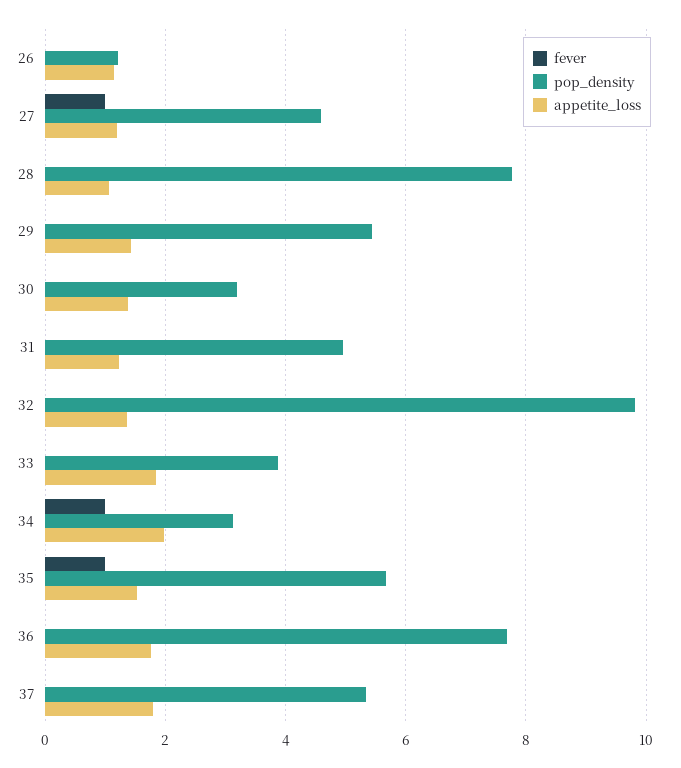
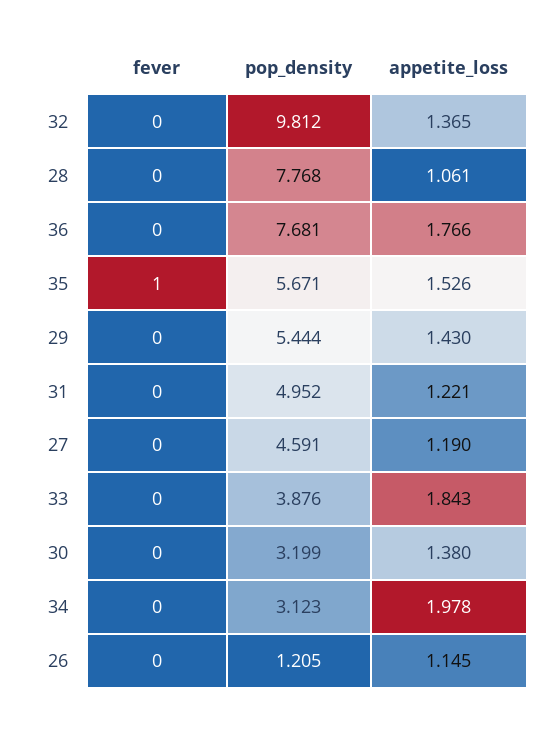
fever, 27: 1 -> 0
fever, 34: 1 -> 0
fever, 37: 0 -> none
pop_density, 37: 5.4 -> none
appetite_loss, 37: 1.8 -> none

